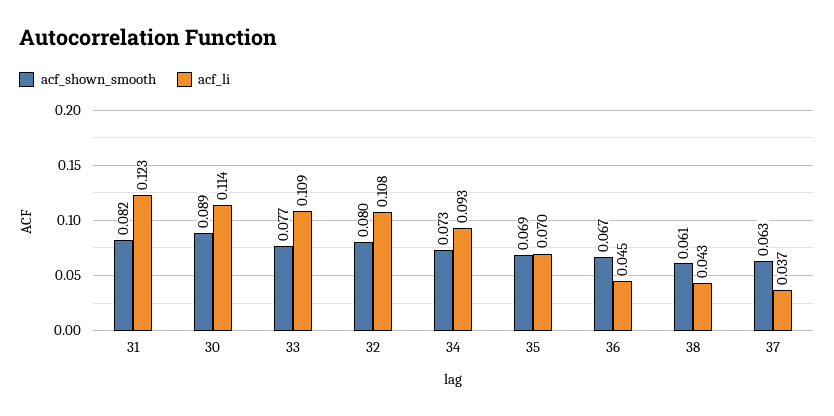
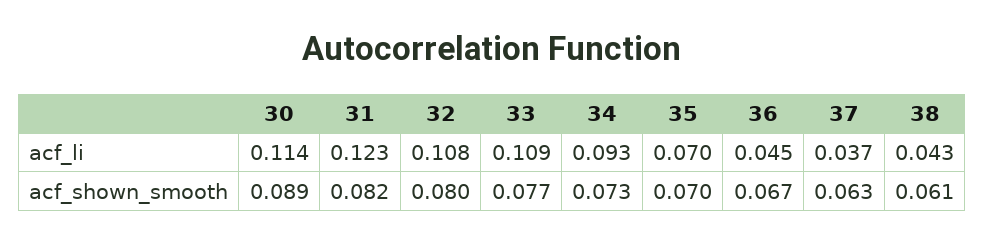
acf_shown_smooth, 35: 0.069 -> 0.07

